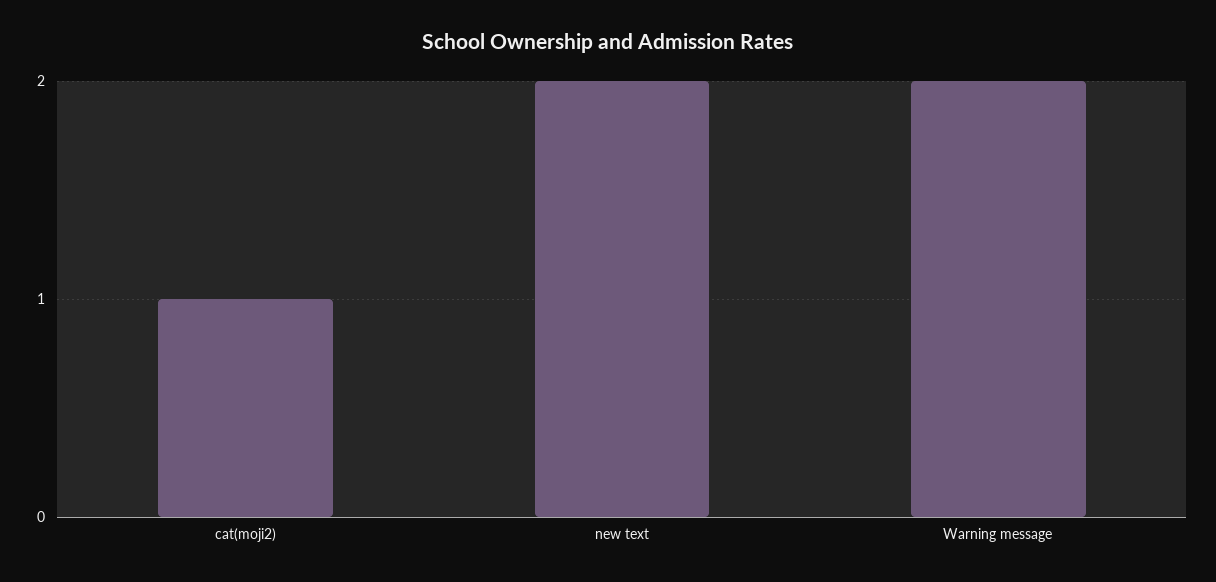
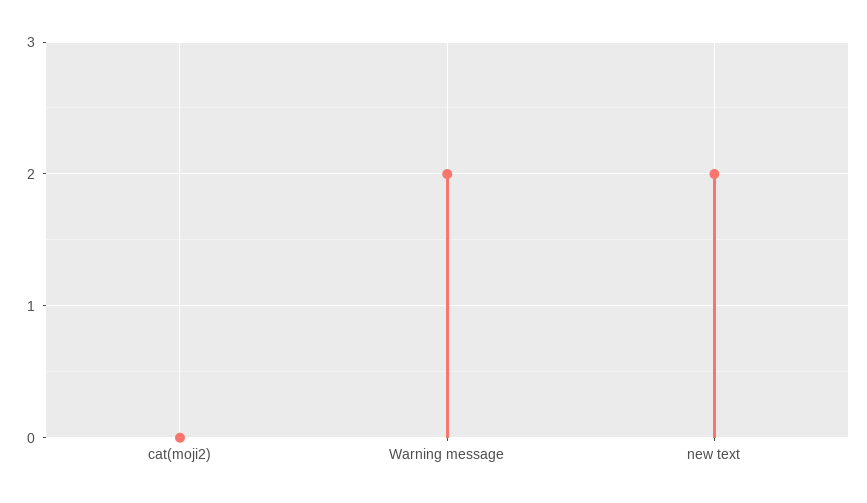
cat(moji2): 1 -> 0

